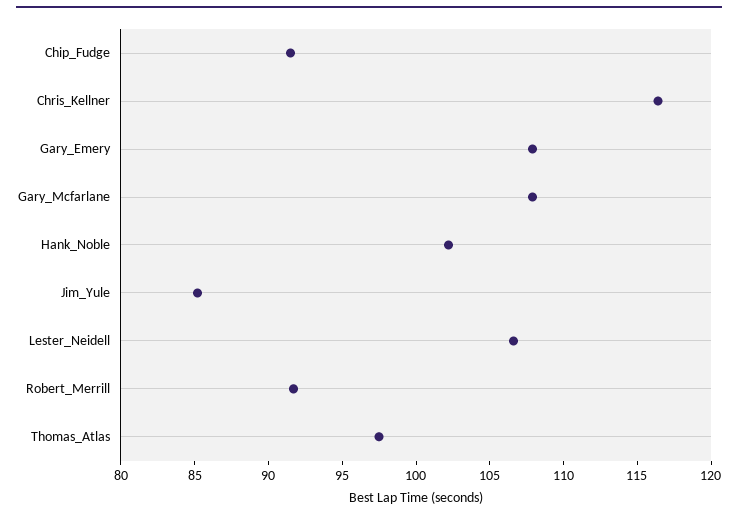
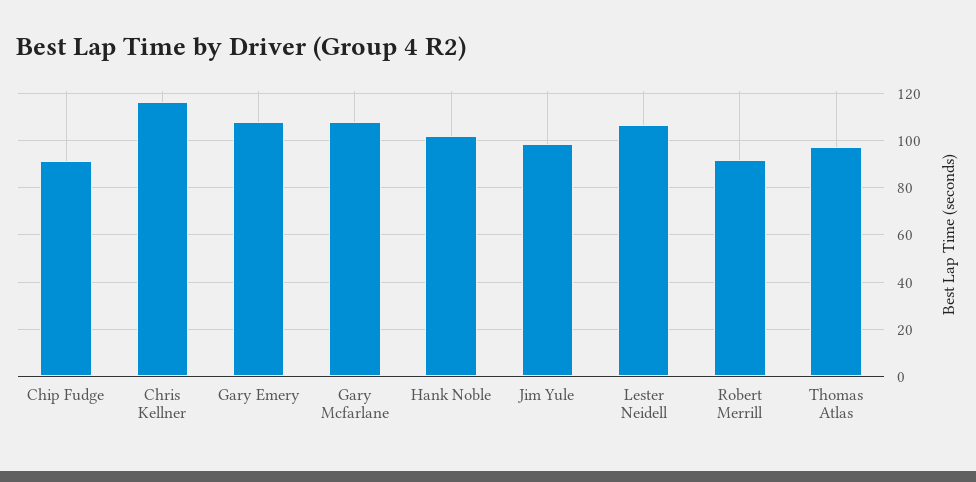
Jim_Yule: 85 -> 100

